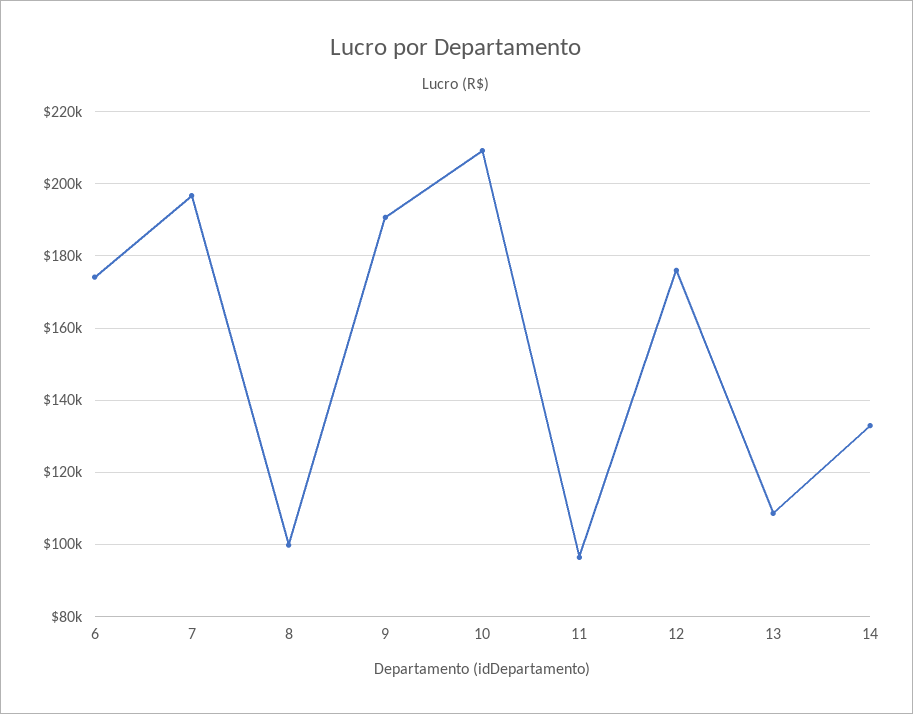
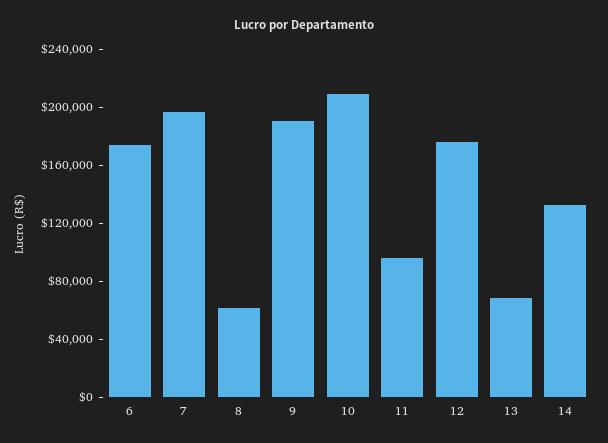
8: 100000 -> 60000
13: 108000 -> 70000

